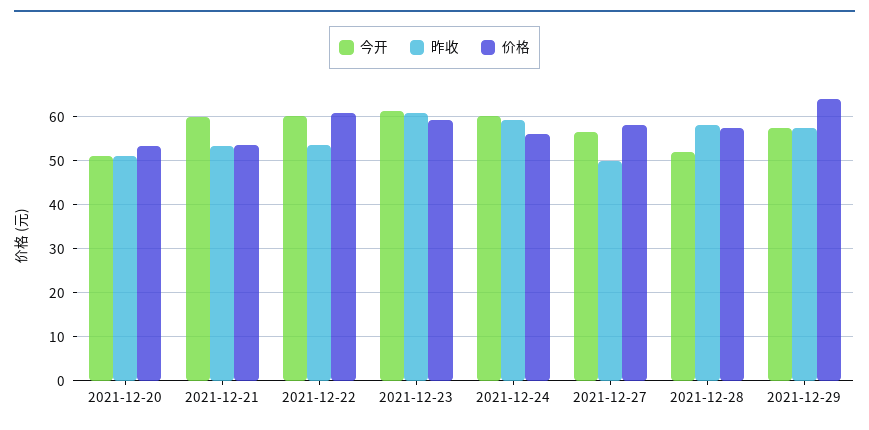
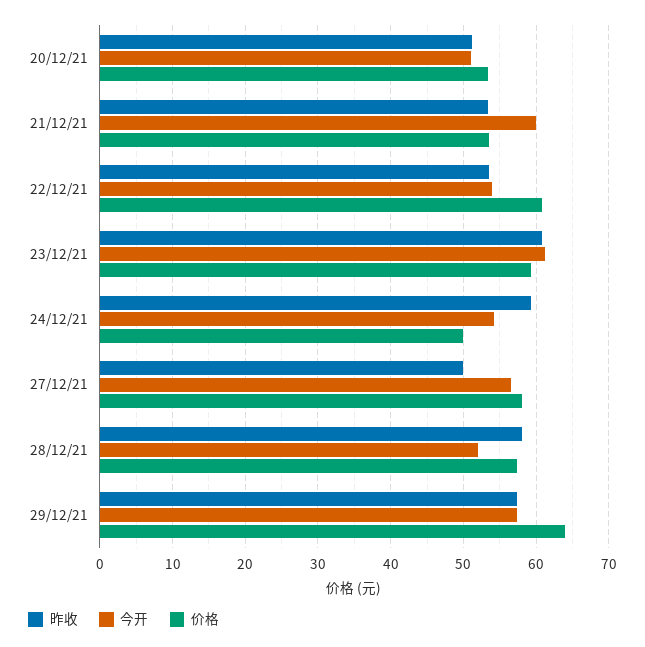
今开, 2021-12-22: 60 -> 54
今开, 2021-12-24: 60 -> 54
价格, 2021-12-24: 56 -> 50

